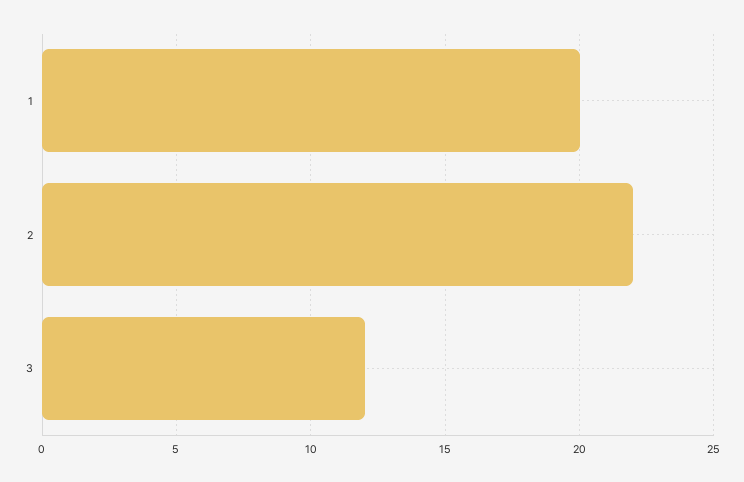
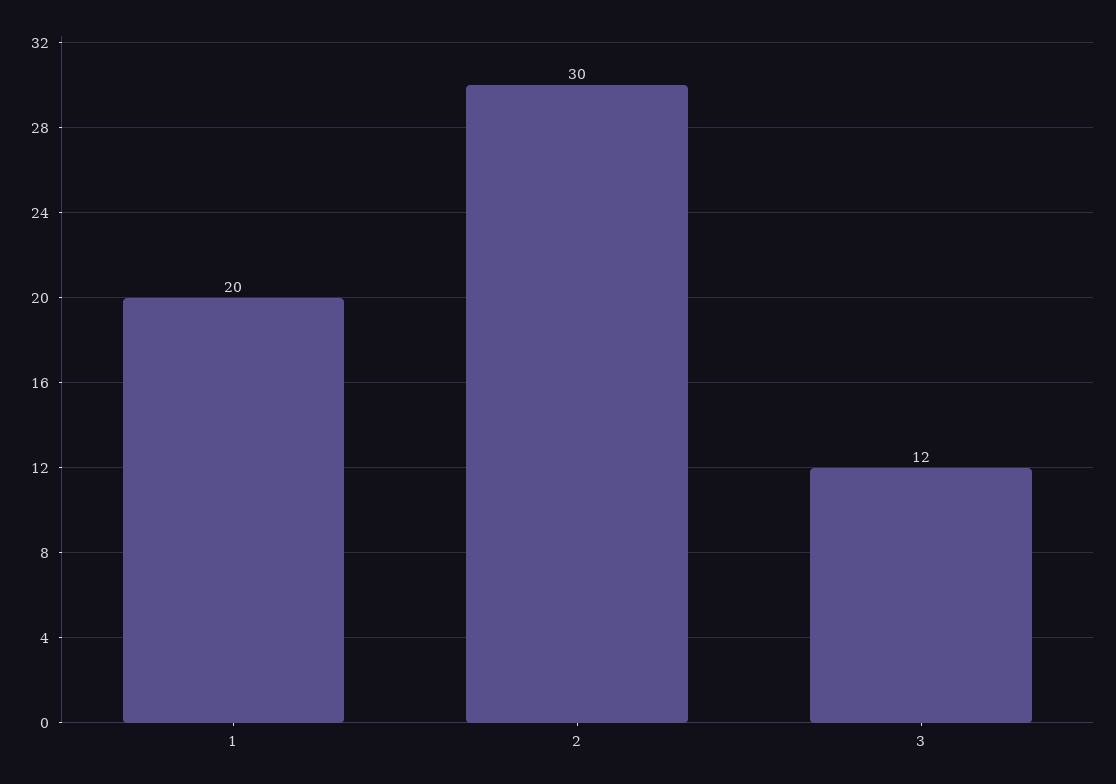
2: 22 -> 30

